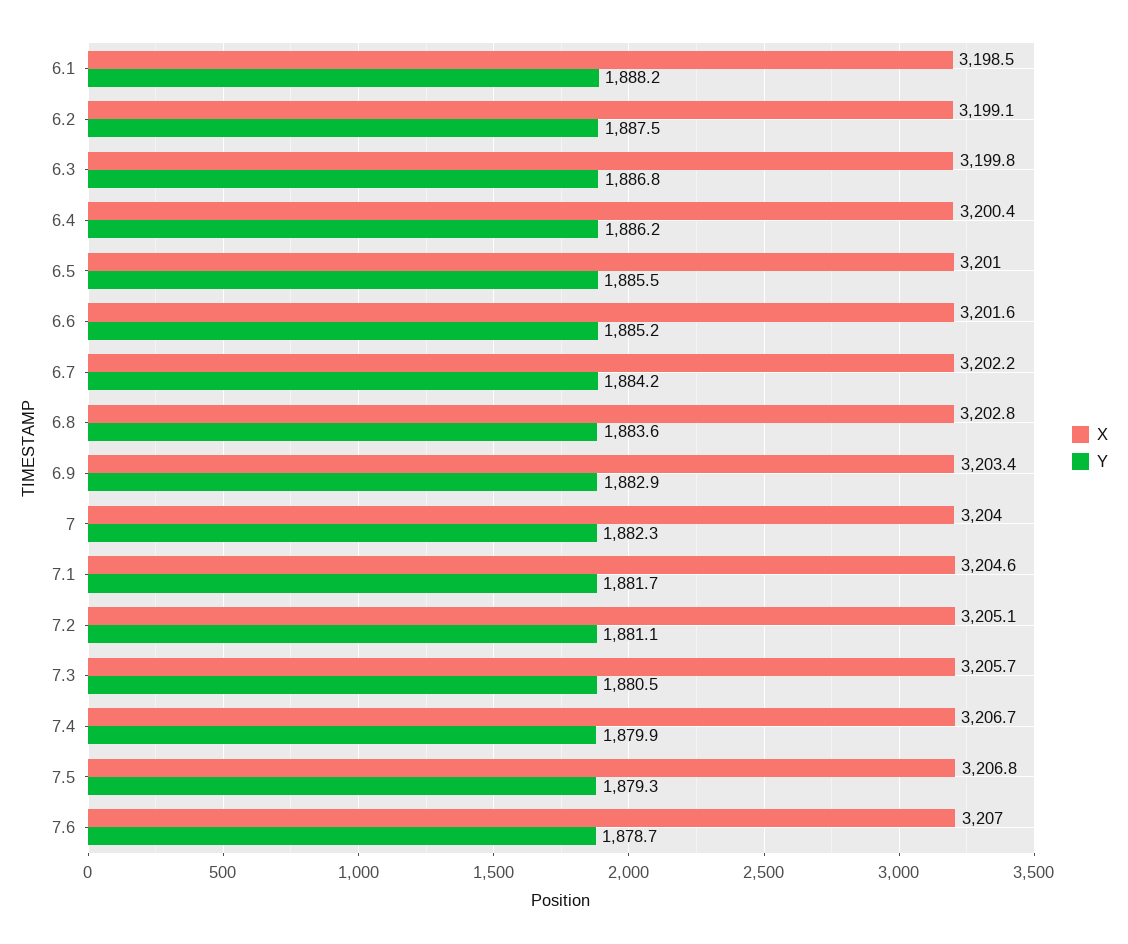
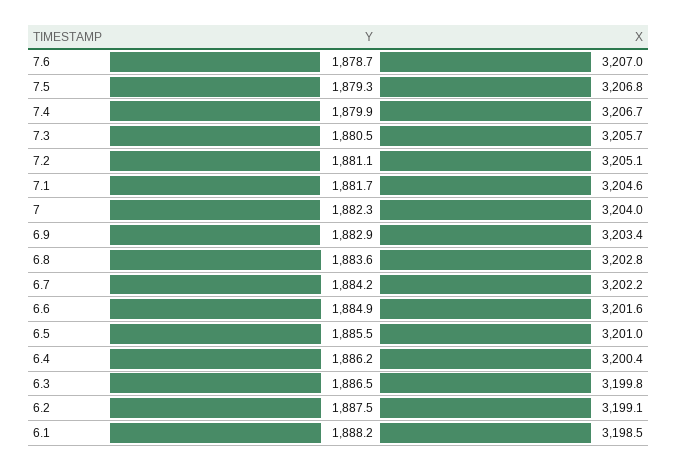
Y, 6.3: 1886.8 -> 1886.5
Y, 6.6: 1885.2 -> 1884.9

